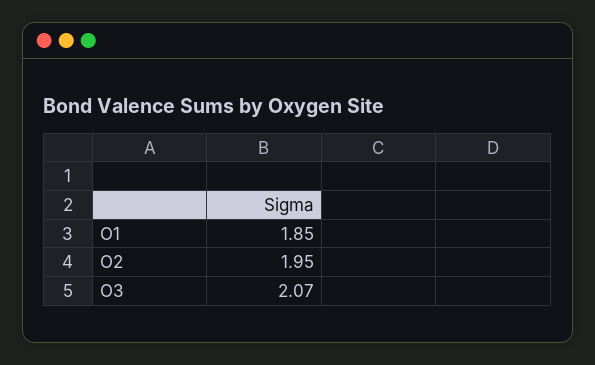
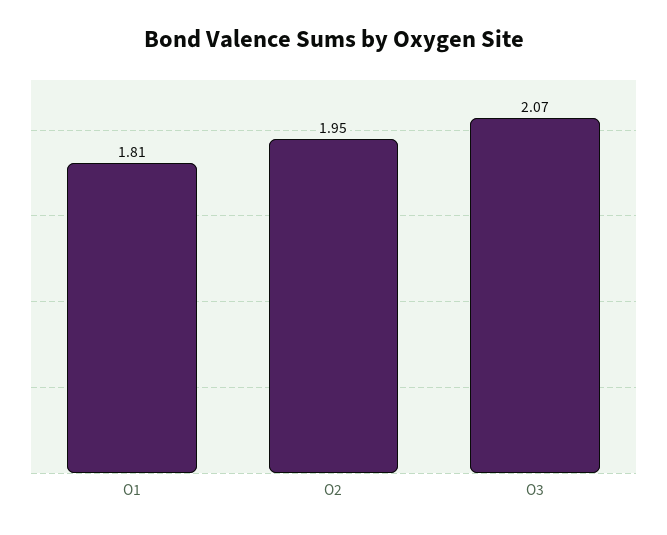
O1: 1.85 -> 1.81

